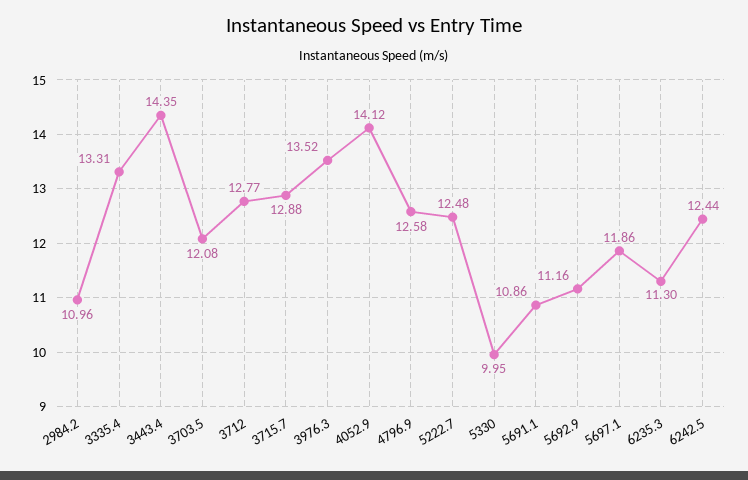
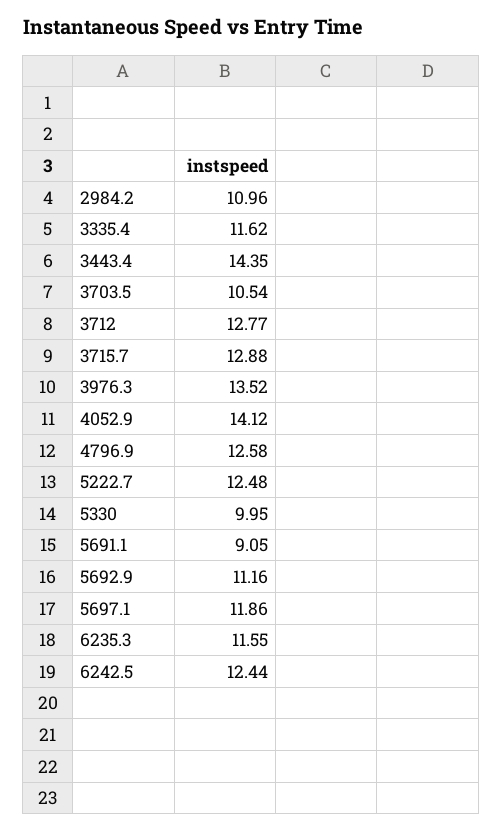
3335.4: 13.31 -> 11.62
3703.5: 12.08 -> 10.54
5691.1: 10.86 -> 9.05
6235.3: 11.3 -> 11.55

